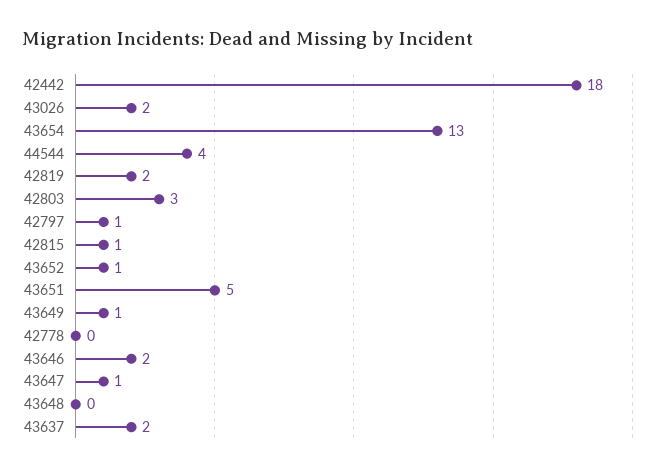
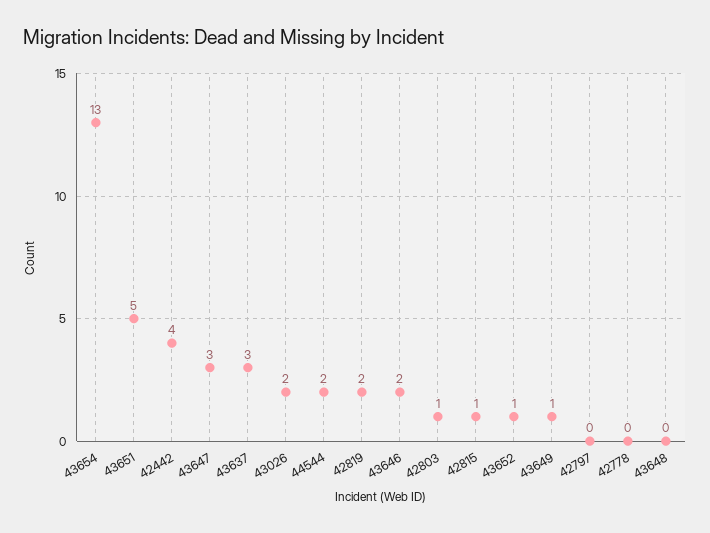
42442: 18 -> 4
44544: 4 -> 2
42803: 3 -> 1
42797: 1 -> 0
43647: 1 -> 3
43637: 2 -> 3

